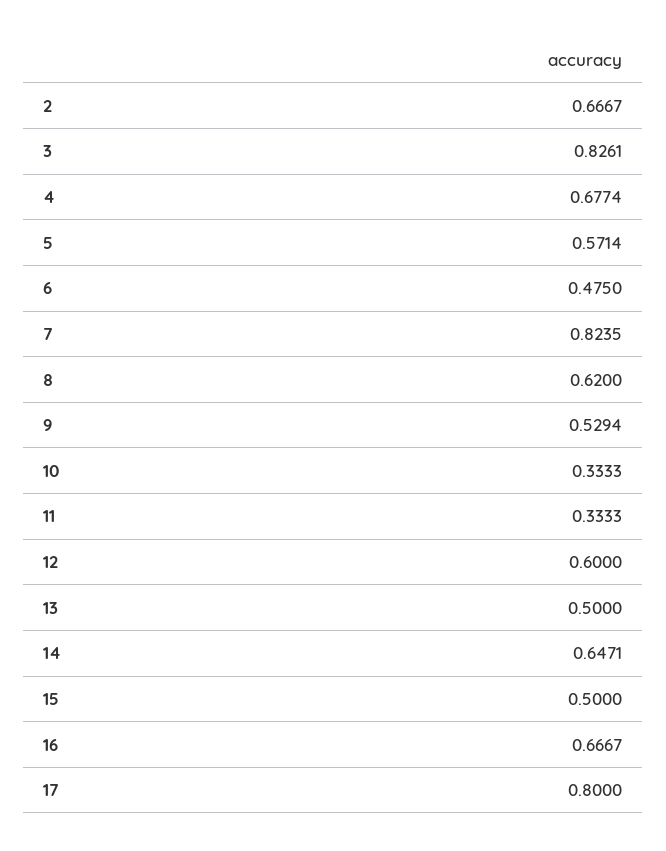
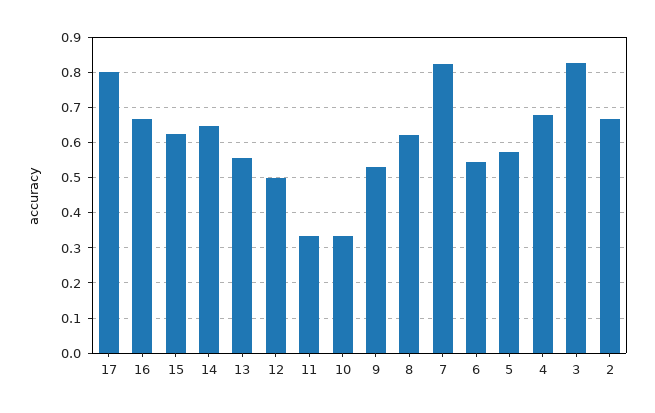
6: 0.475 -> 0.54
12: 0.6 -> 0.5
13: 0.5 -> 0.56
15: 0.5 -> 0.62

